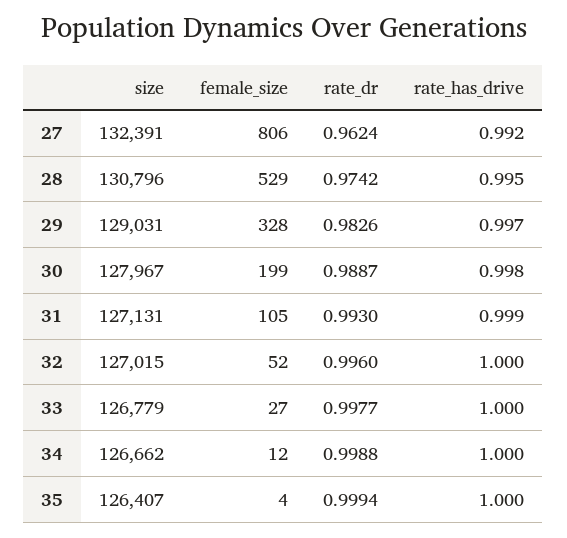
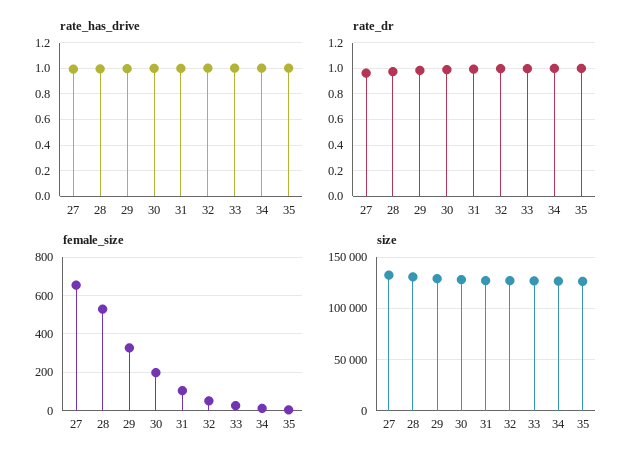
female_size, 27: 806 -> 650

